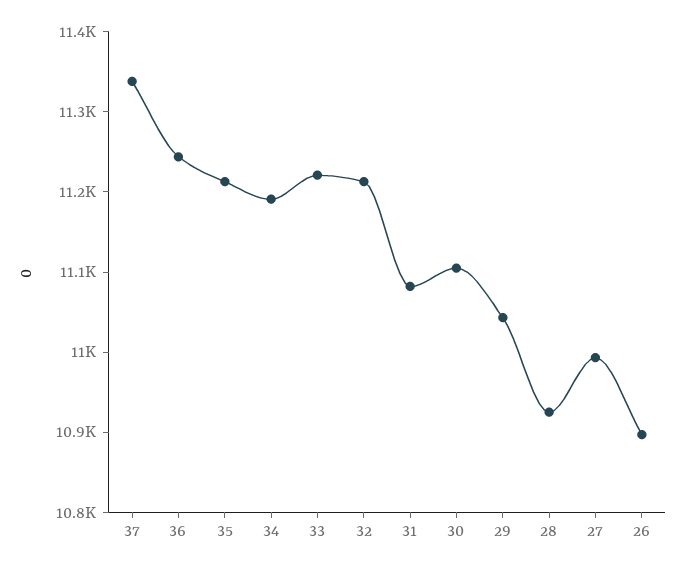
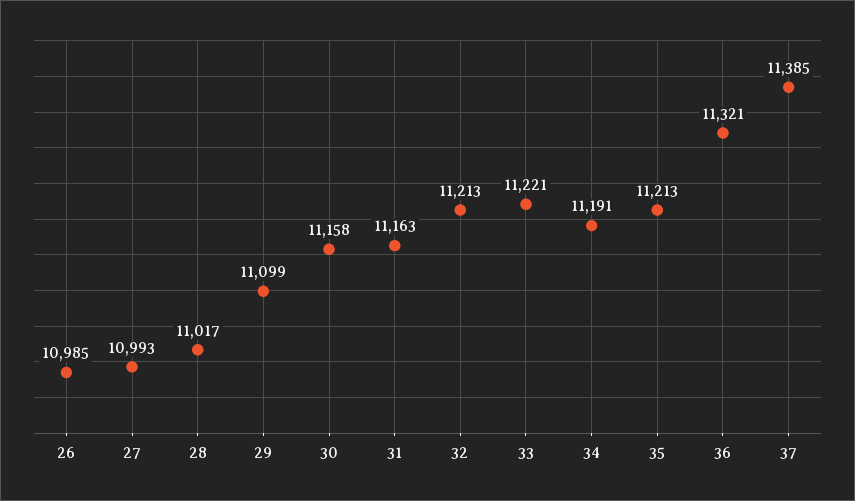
37: 11340 -> 11385
36: 11240 -> 11321
31: 11080 -> 11163
30: 11100 -> 11158
29: 11040 -> 11099
28: 10920 -> 11017
26: 10900 -> 10985

